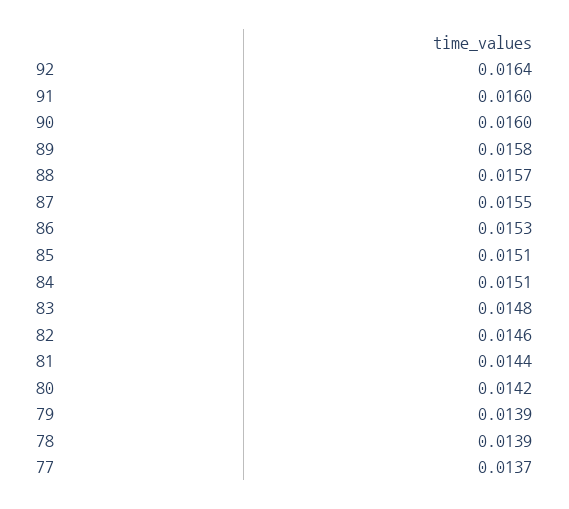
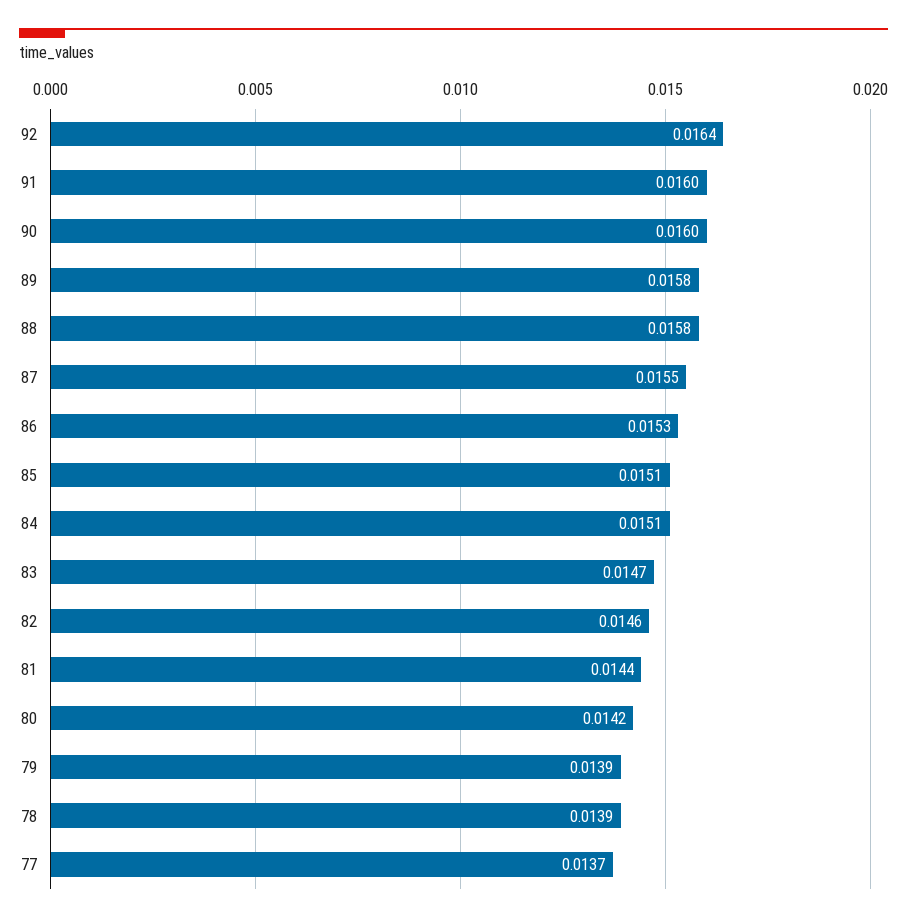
88: 0.0157 -> 0.0158
83: 0.0148 -> 0.0147

